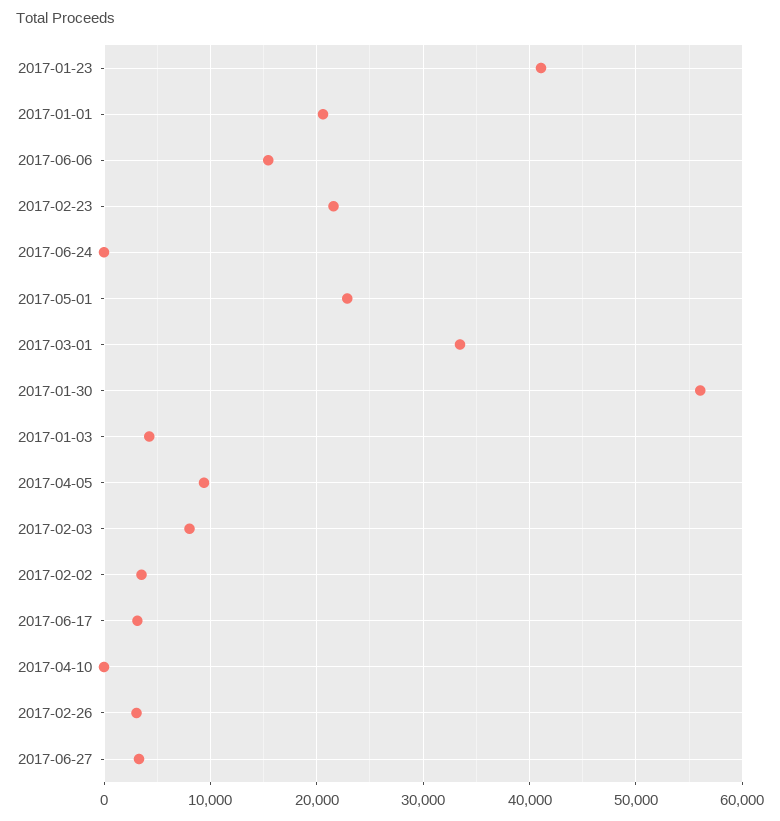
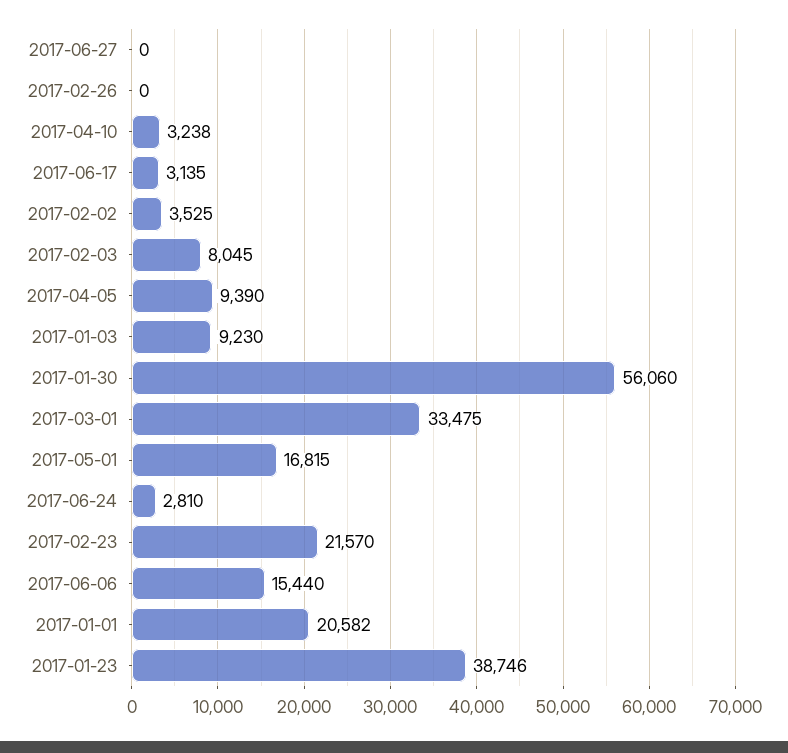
2017-01-23: 41000 -> 38746
2017-06-24: 0 -> 2810
2017-05-01: 23000 -> 16815
2017-01-03: 4000 -> 9230
2017-04-10: 0 -> 3238
2017-02-26: 3000 -> 0
2017-06-27: 3000 -> 0

